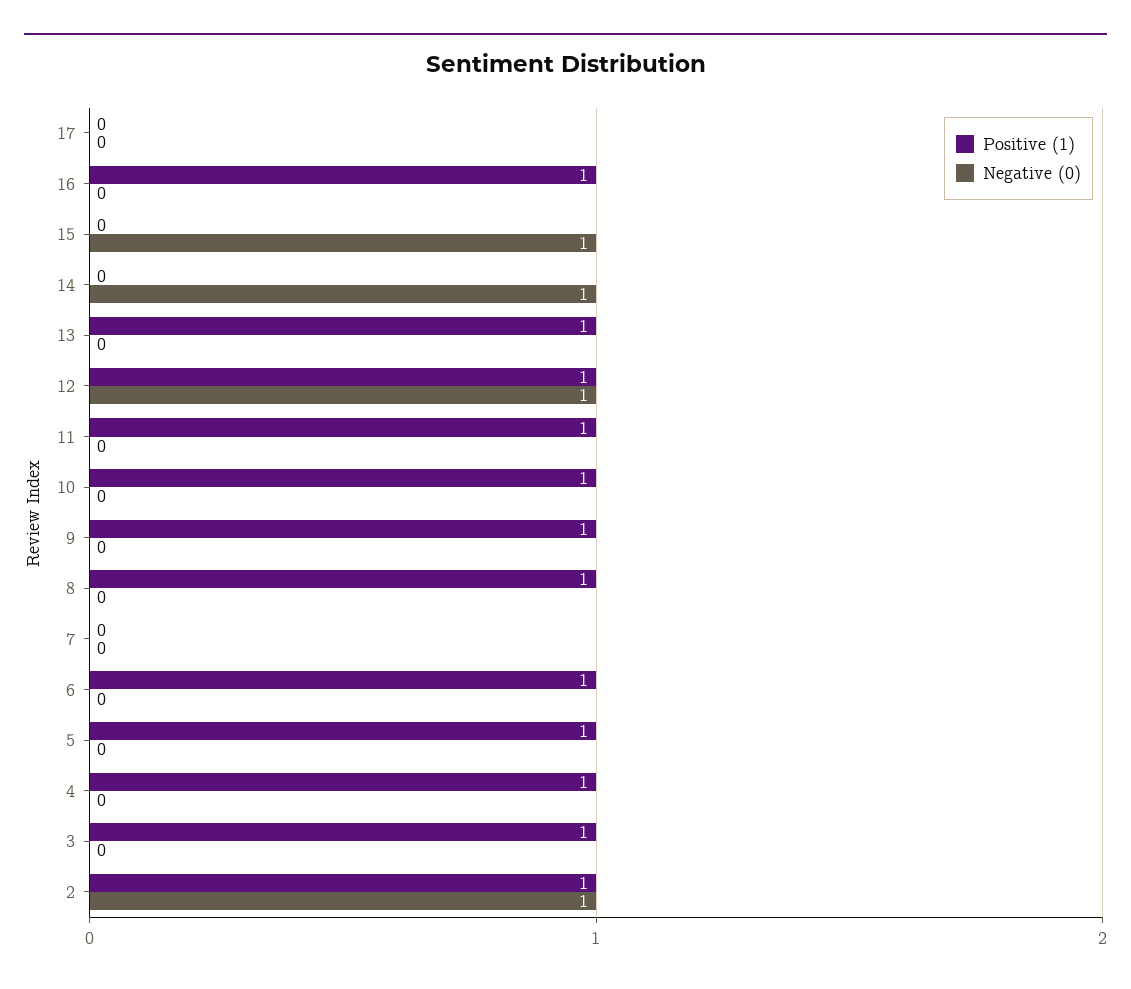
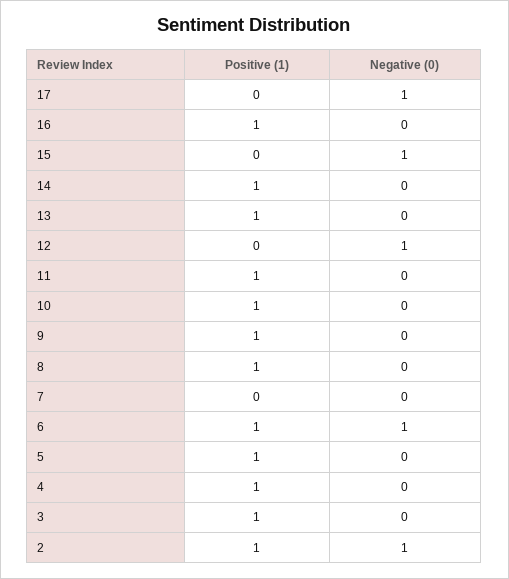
Negative (0), 17: 0 -> 1
Positive (1), 14: 0 -> 1
Negative (0), 14: 1 -> 0
Positive (1), 12: 1 -> 0
Negative (0), 6: 0 -> 1

